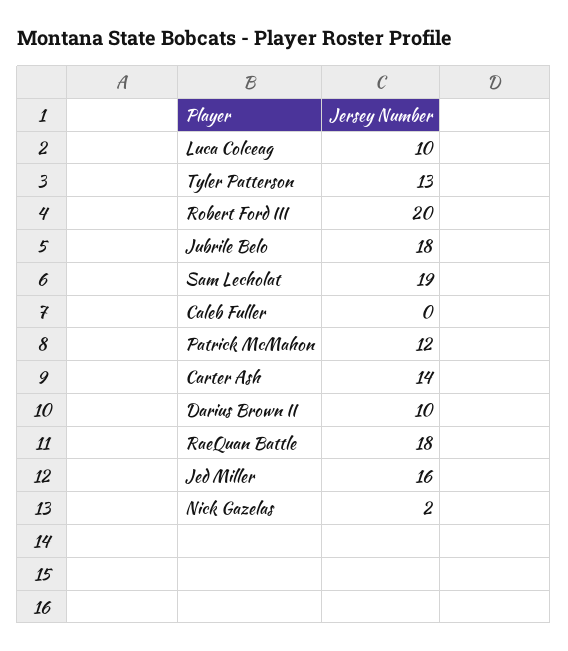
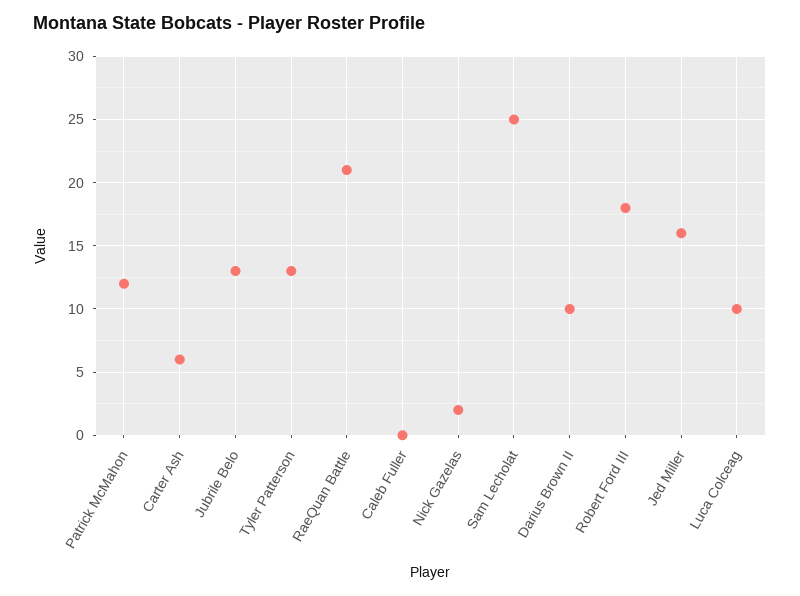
Robert Ford III: 20 -> 18
Jubrile Belo: 18 -> 13
Sam Lecholat: 19 -> 25
Carter Ash: 14 -> 6
RaeQuan Battle: 18 -> 21

